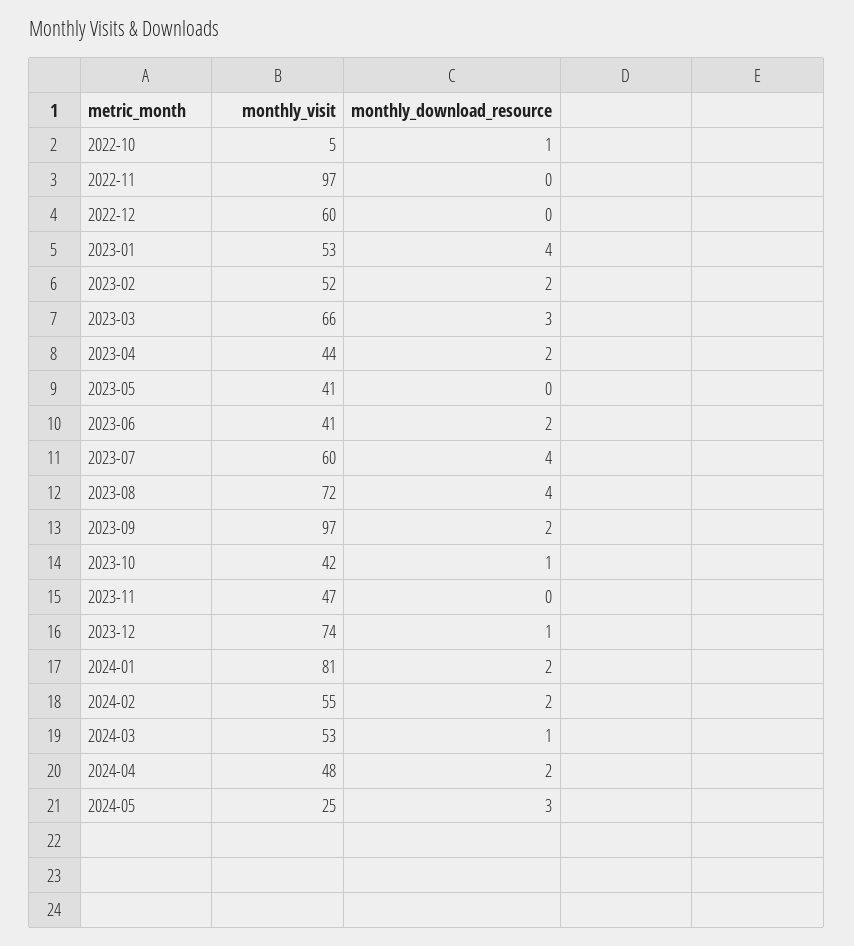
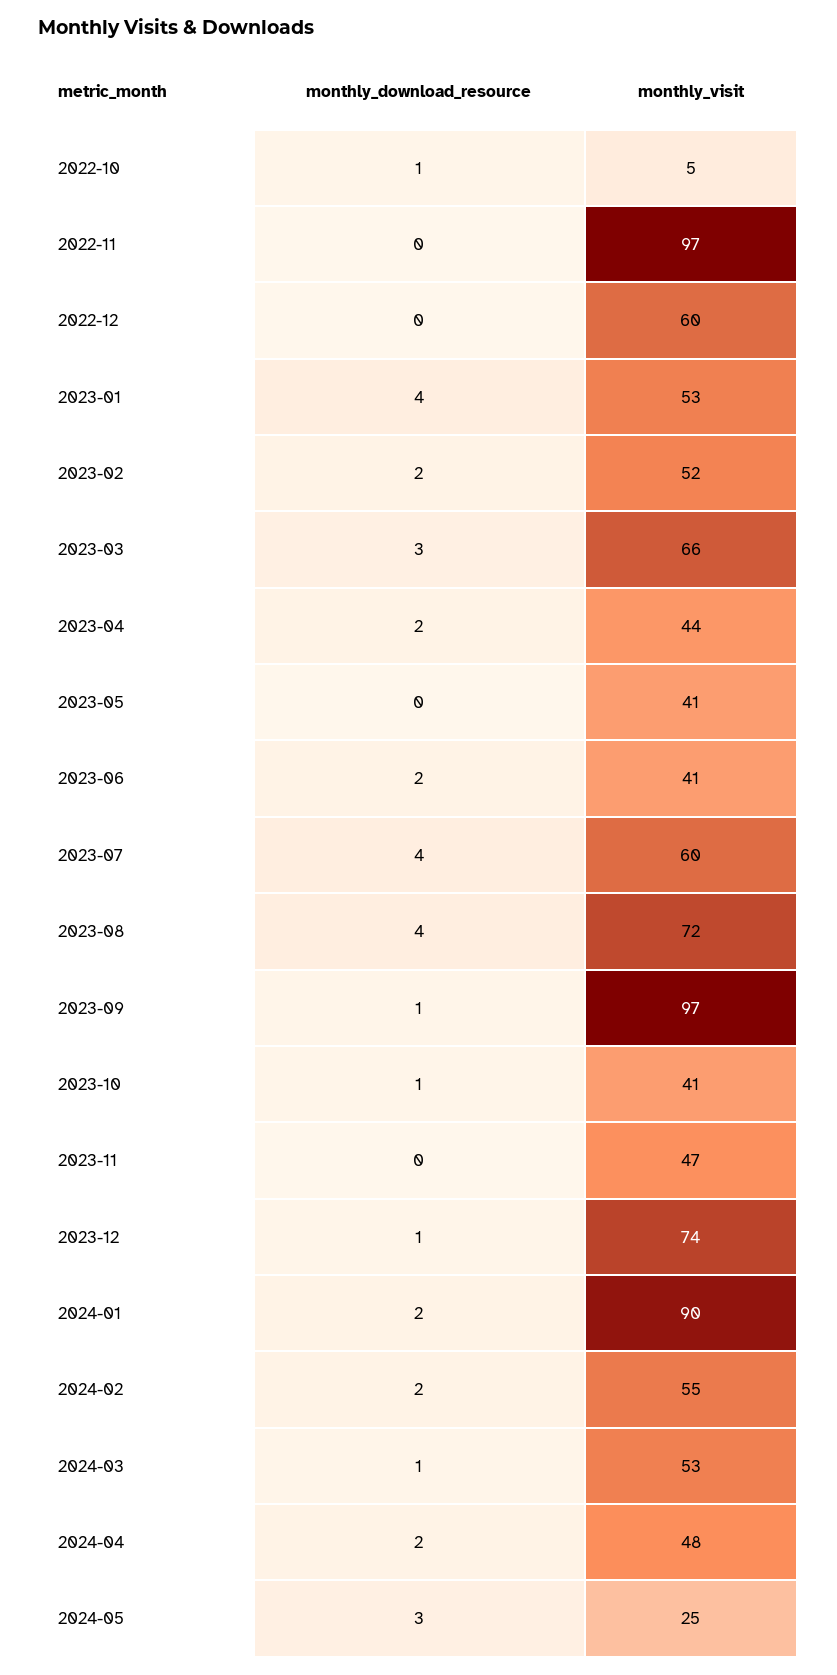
monthly_download_resource, 2023-09: 2 -> 1
monthly_visit, 2023-10: 42 -> 41
monthly_visit, 2024-01: 81 -> 90

